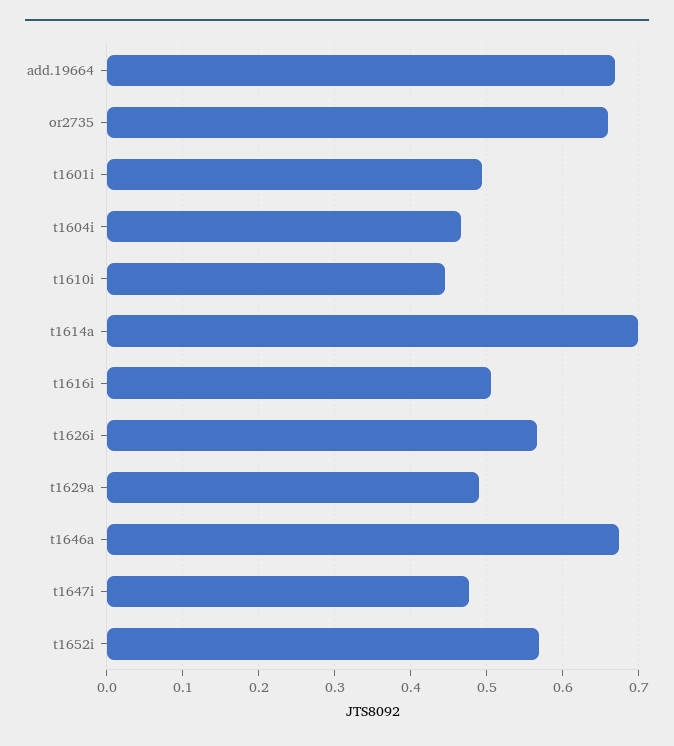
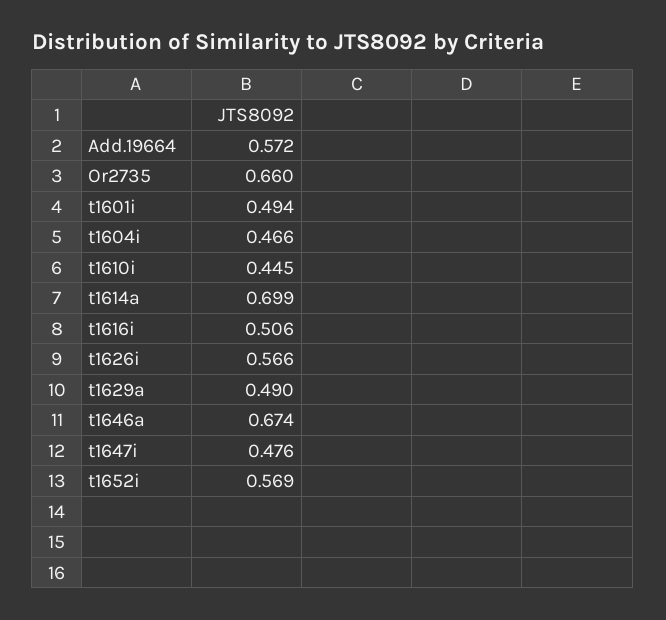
add.19664: 0.67 -> 0.572

